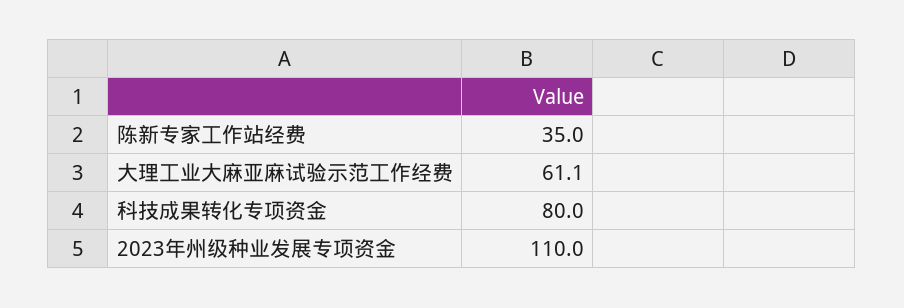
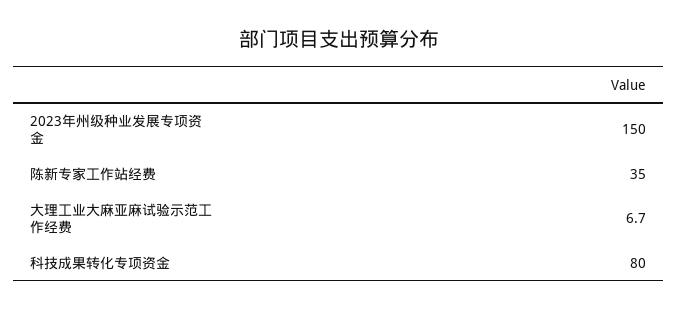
大理工业大麻亚麻试验示范工作经费: 61.1 -> 6.7
2023年州级种业发展专项资金: 110 -> 150

